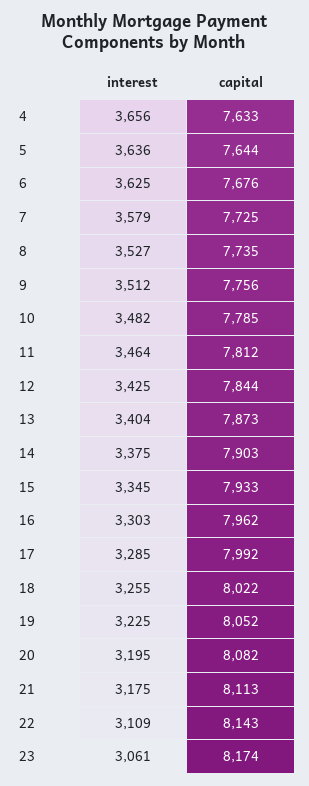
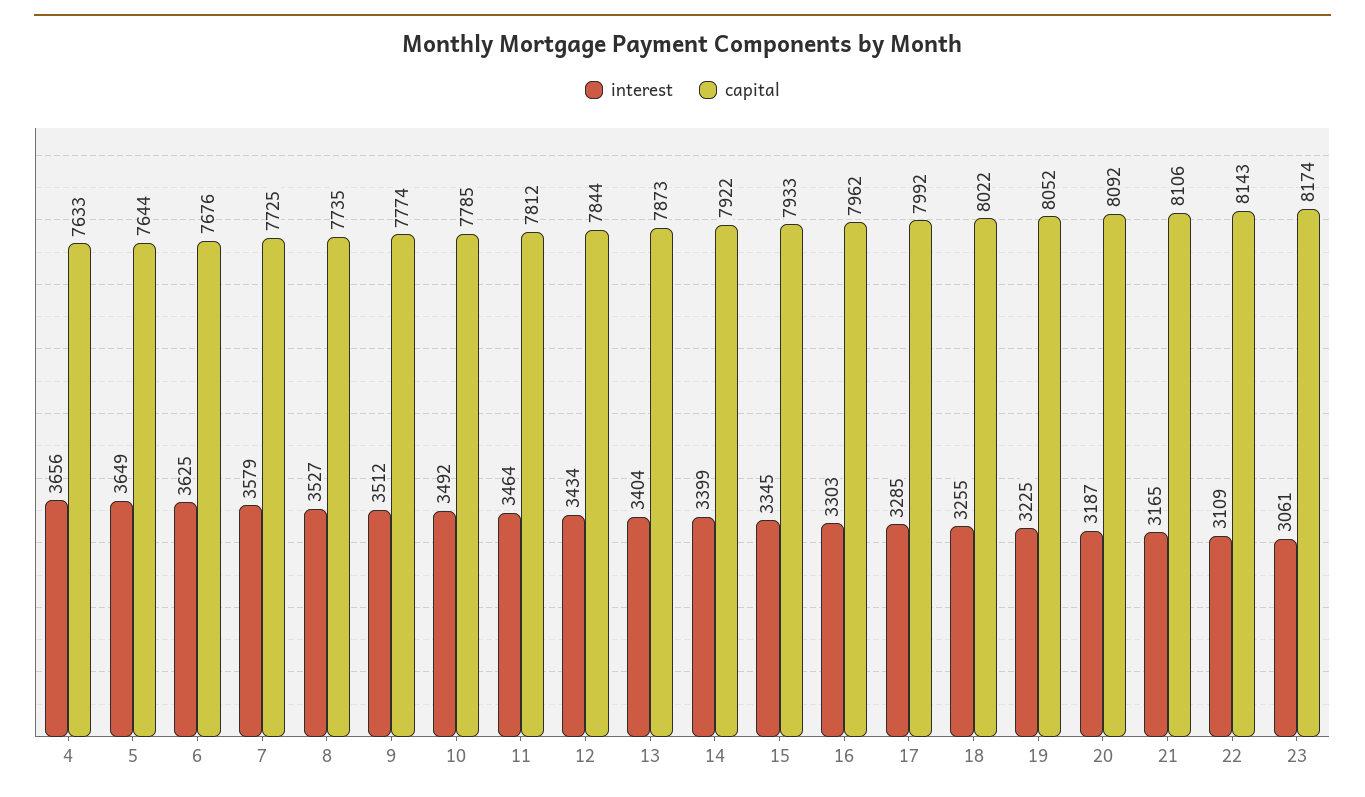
interest, 5: 3636 -> 3649
capital, 9: 7756 -> 7774
interest, 10: 3482 -> 3492
interest, 12: 3425 -> 3434
interest, 14: 3375 -> 3399
capital, 14: 7903 -> 7922
interest, 20: 3195 -> 3187
capital, 20: 8082 -> 8092
interest, 21: 3175 -> 3165
capital, 21: 8113 -> 8106

